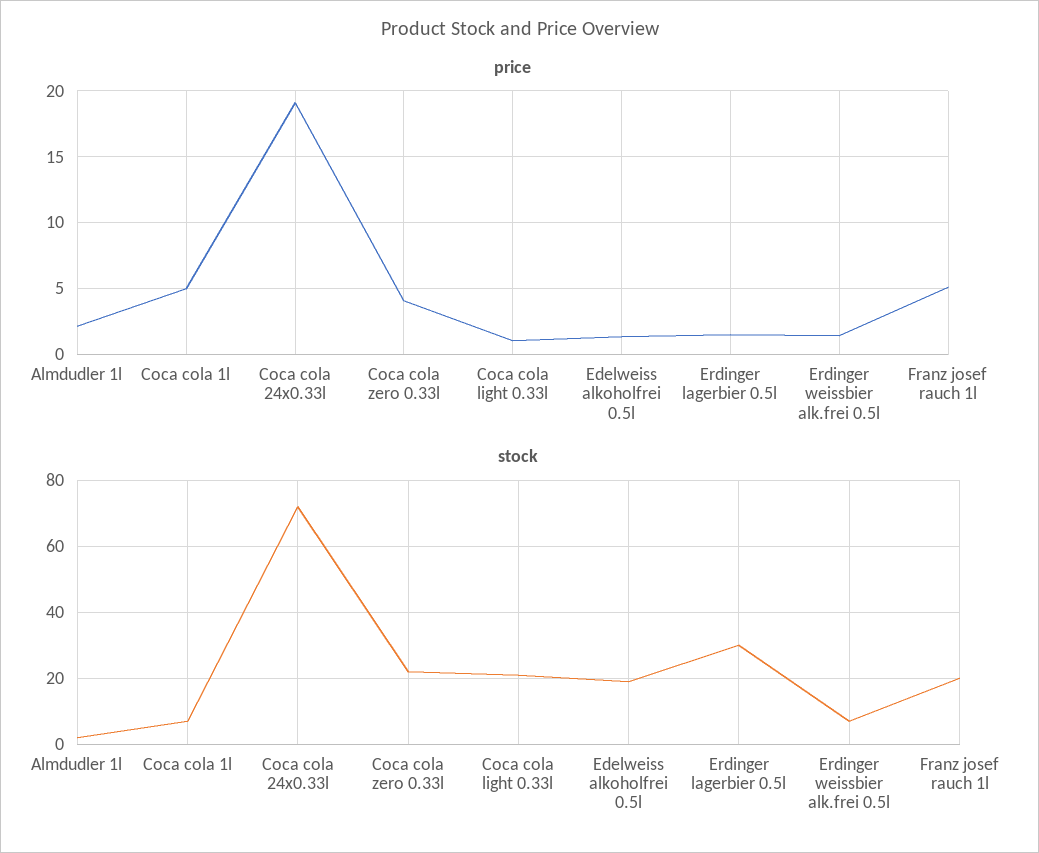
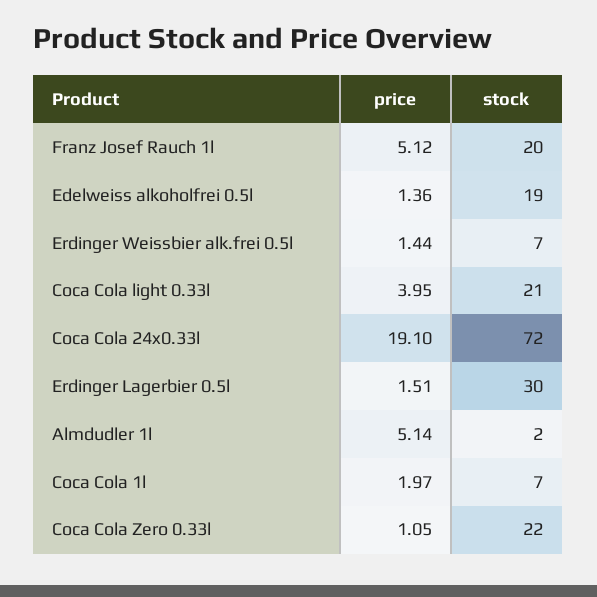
price, Almdudler 1l: 2 -> 5.14
price, Coca cola 1l: 5 -> 1.97
price, Coca cola zero 0.33l: 4 -> 1.05
price, Coca cola light 0.33l: 1 -> 3.95

